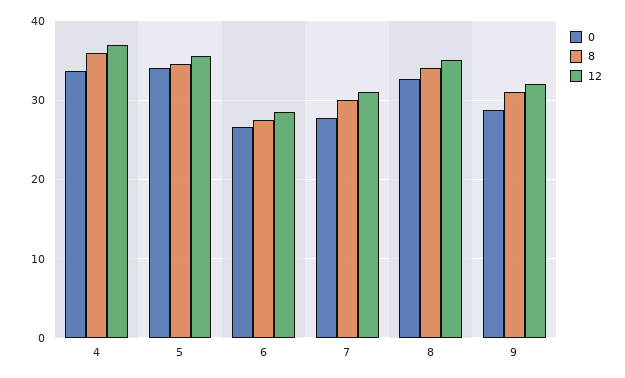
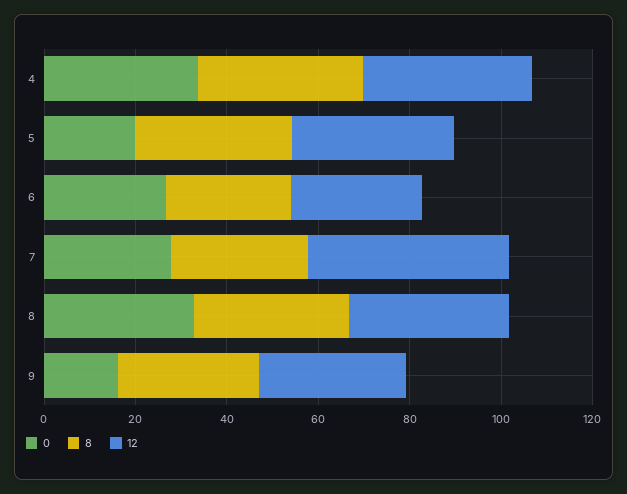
0, 5: 34 -> 20
12, 7: 31 -> 45
0, 9: 29 -> 15

